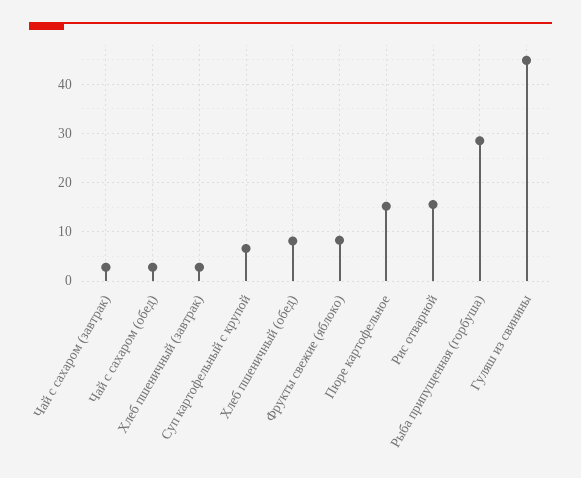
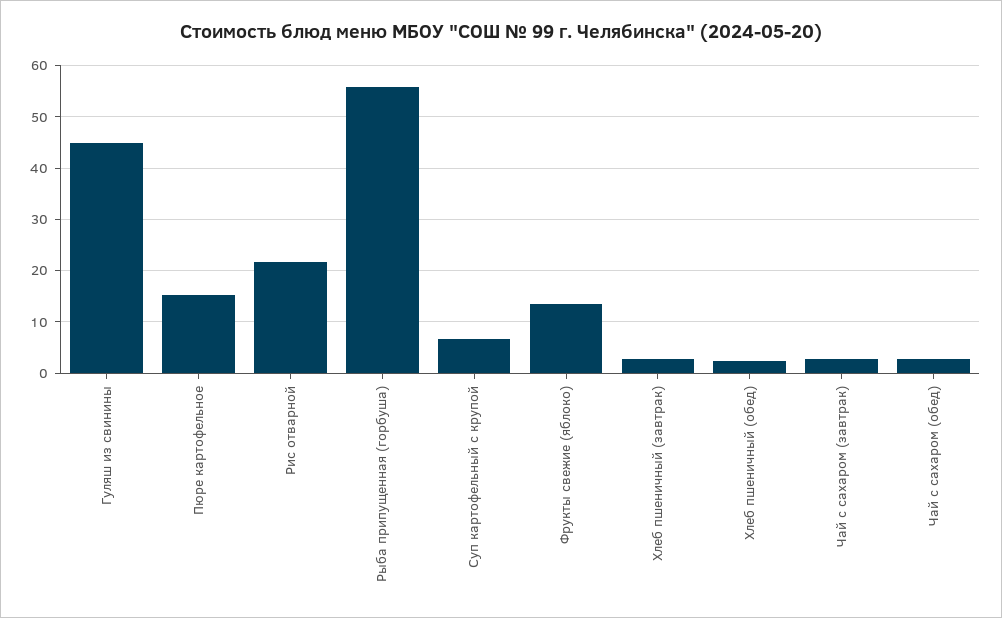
Хлеб пшеничный (обед): 8 -> 2
Фрукты свежие (яблоко): 8 -> 14
Рис отварной: 16 -> 22
Рыба припущенная (горбуша): 28 -> 56

